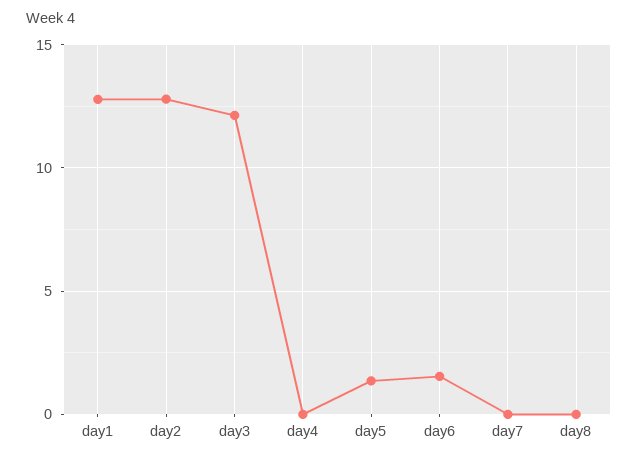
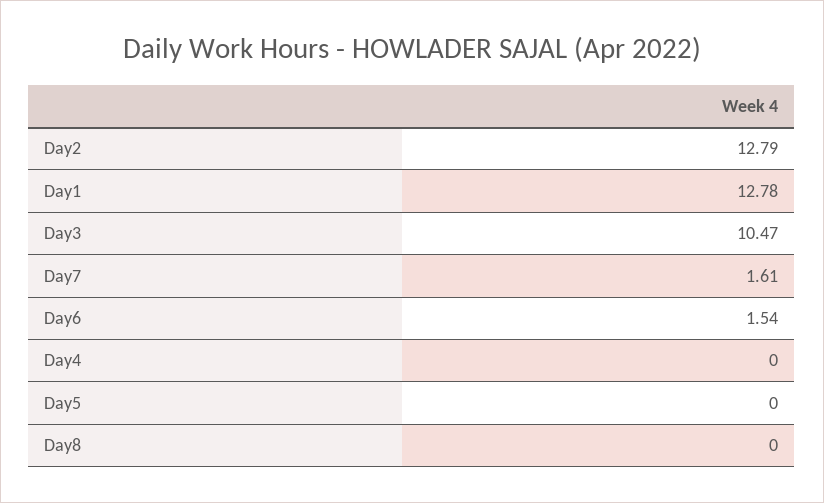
day3: 12 -> 10.47
day5: 1.5 -> 0
day7: 0 -> 1.61

